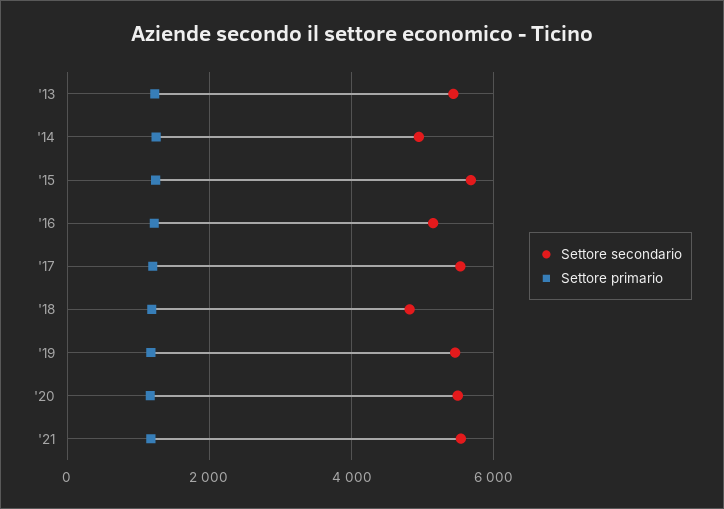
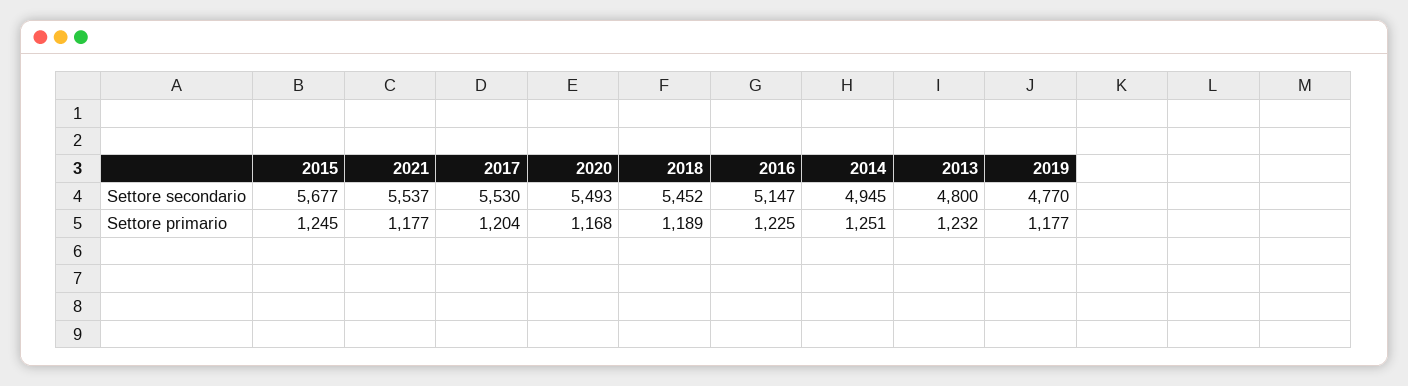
Settore secondario, '13: 5400 -> 4800
Settore secondario, '18: 4800 -> 5452
Settore secondario, '19: 5400 -> 4770

